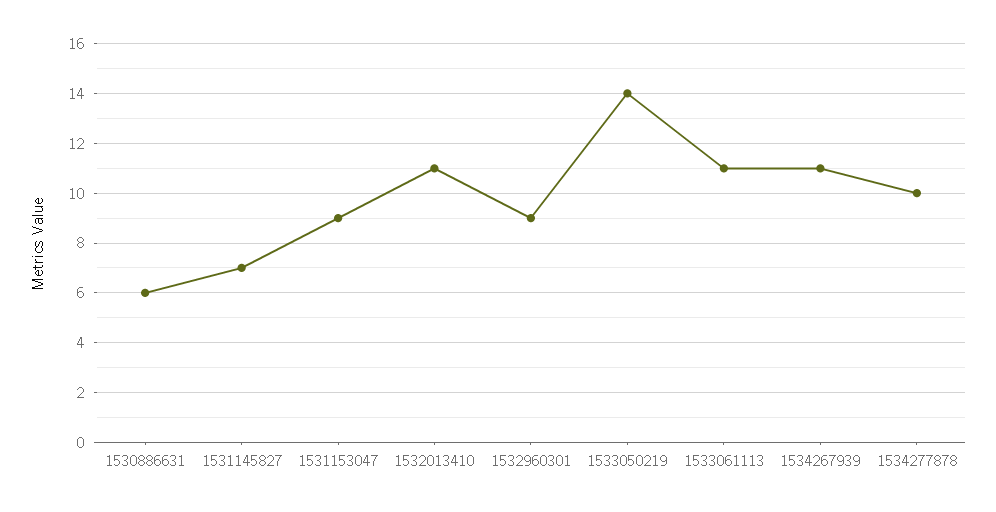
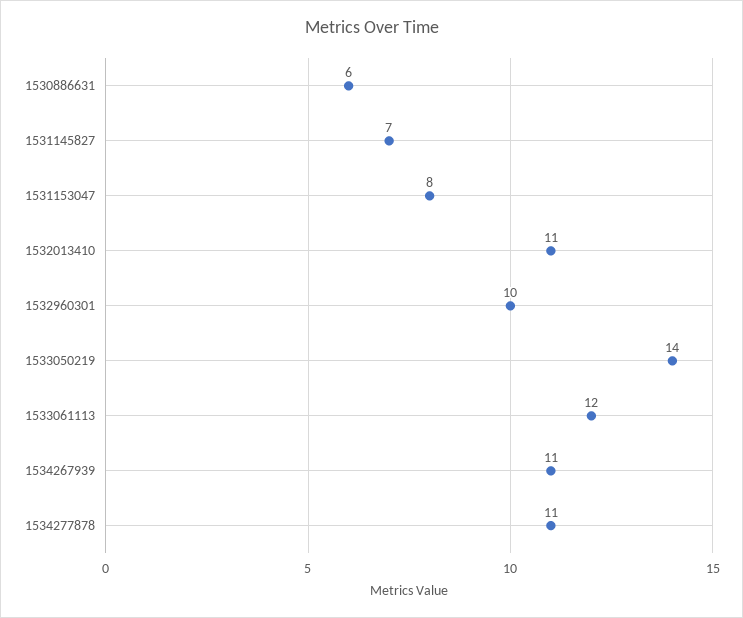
1531153047: 9 -> 8
1532960301: 9 -> 10
1533061113: 11 -> 12
1534277878: 10 -> 11

